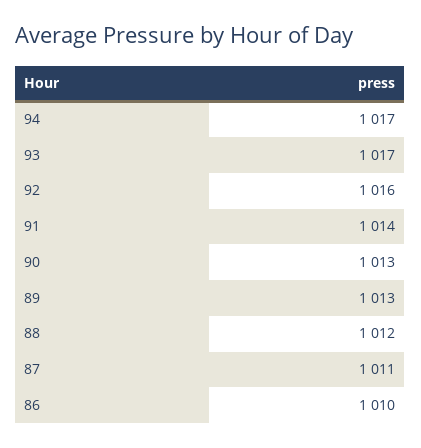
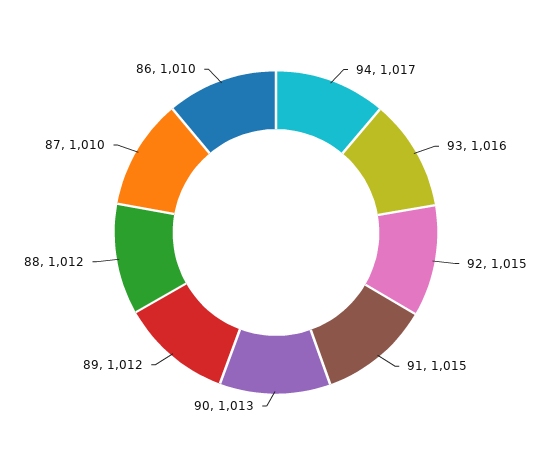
93: 1017 -> 1016
92: 1016 -> 1015
91: 1014 -> 1015
89: 1013 -> 1012
87: 1011 -> 1010

